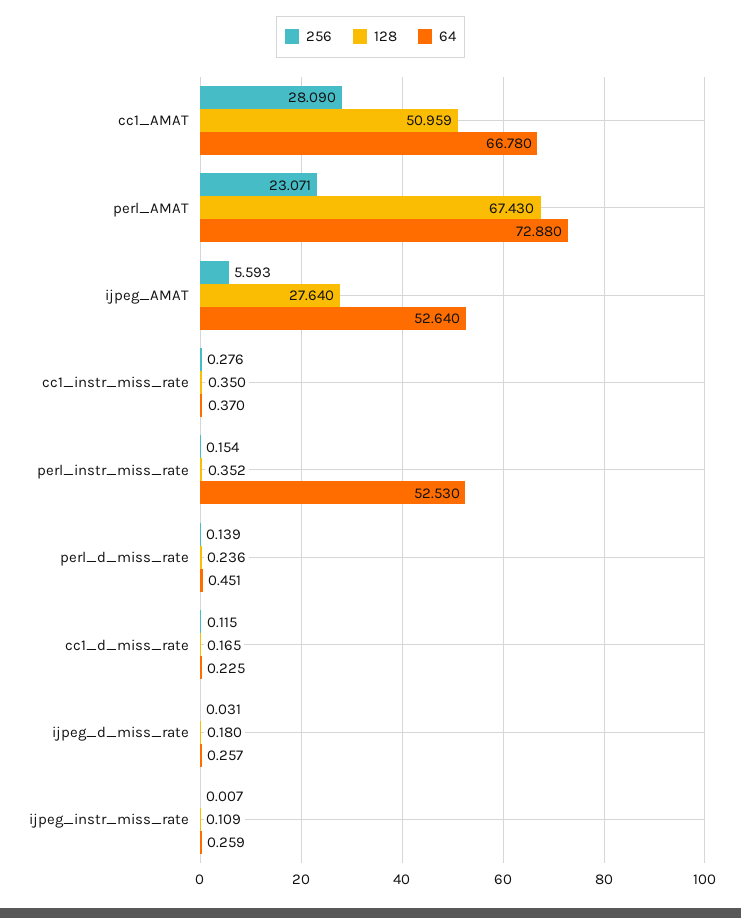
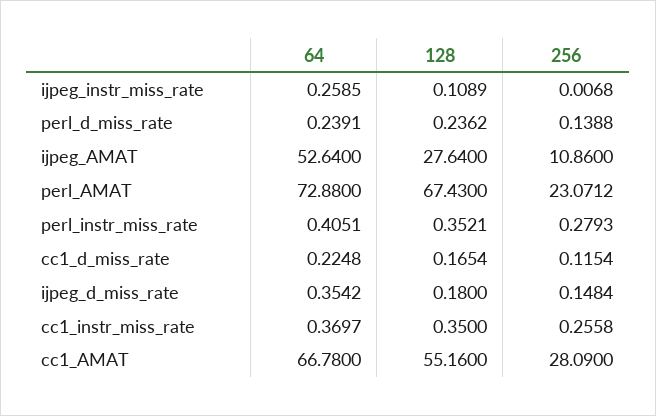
128, cc1_AMAT: 50.959 -> 55.16
256, ijpeg_AMAT: 5.593 -> 10.86
256, cc1_instr_miss_rate: 0.276 -> 0.2558
256, perl_instr_miss_rate: 0.154 -> 0.2793
64, perl_instr_miss_rate: 52.53 -> 0.4051
64, perl_d_miss_rate: 0.451 -> 0.2391
256, ijpeg_d_miss_rate: 0.031 -> 0.1484
64, ijpeg_d_miss_rate: 0.257 -> 0.3542

